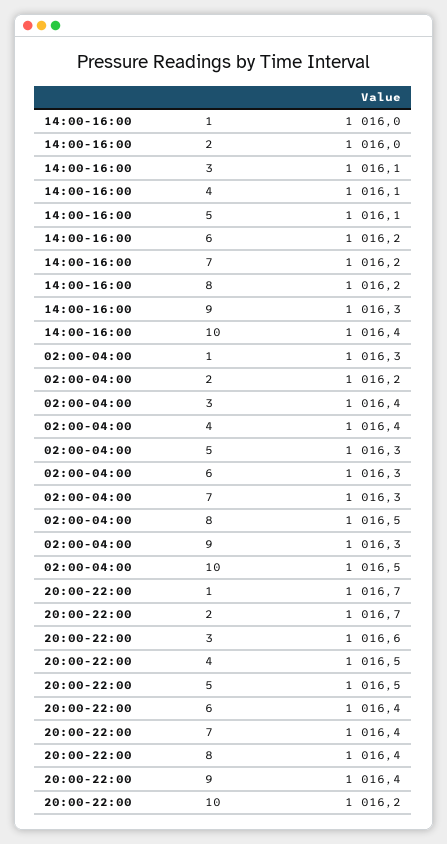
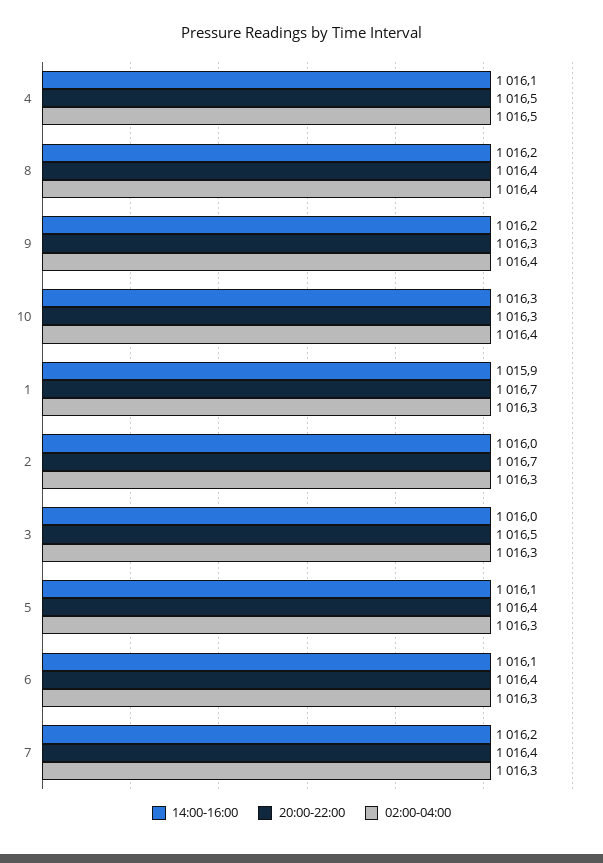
14:00-16:00, 1: 1016 -> 1015.9
14:00-16:00, 3: 1016.1 -> 1016
14:00-16:00, 6: 1016.2 -> 1016.1
14:00-16:00, 9: 1016.3 -> 1016.2
14:00-16:00, 10: 1016.4 -> 1016.3
02:00-04:00, 2: 1016.2 -> 1016.3
02:00-04:00, 3: 1016.4 -> 1016.3
02:00-04:00, 4: 1016.4 -> 1016.5
02:00-04:00, 8: 1016.5 -> 1016.4
02:00-04:00, 9: 1016.3 -> 1016.4
02:00-04:00, 10: 1016.5 -> 1016.4
20:00-22:00, 3: 1016.6 -> 1016.5
20:00-22:00, 5: 1016.5 -> 1016.4
20:00-22:00, 9: 1016.4 -> 1016.3
20:00-22:00, 10: 1016.2 -> 1016.3

